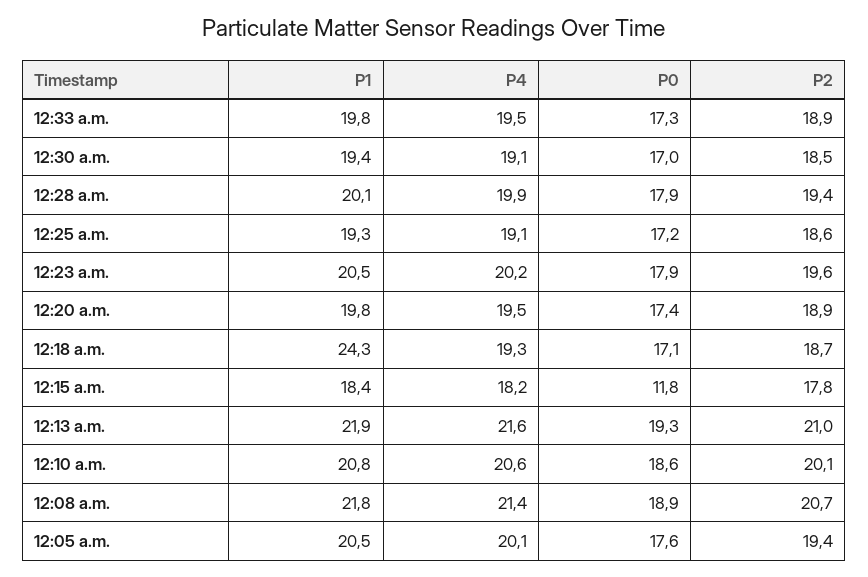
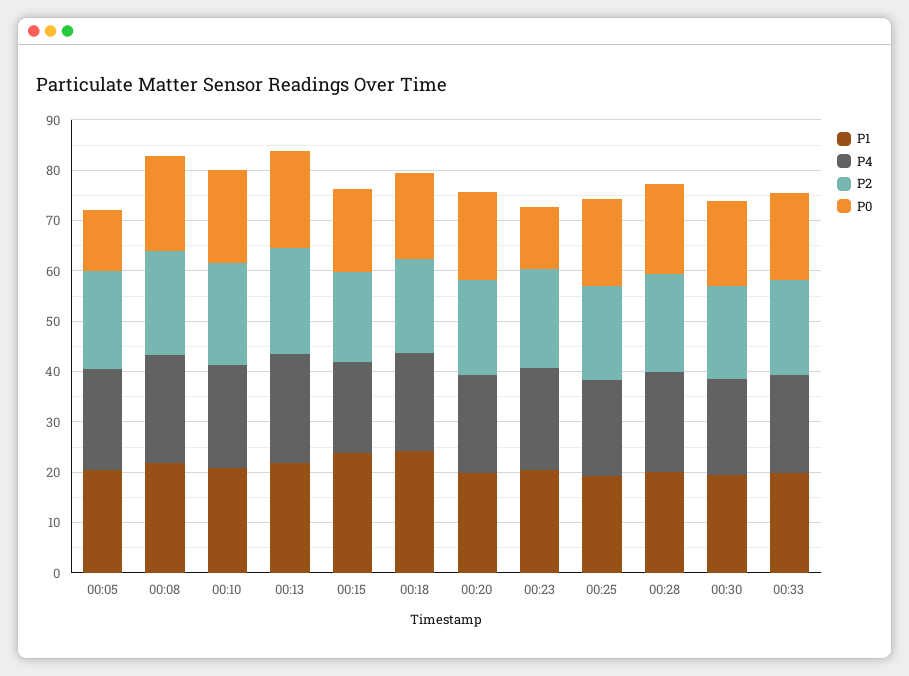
P0, 12:23 a.m.: 17.9 -> 12
P1, 12:15 a.m.: 18.4 -> 24
P0, 12:15 a.m.: 11.8 -> 16
P0, 12:05 a.m.: 17.6 -> 12

